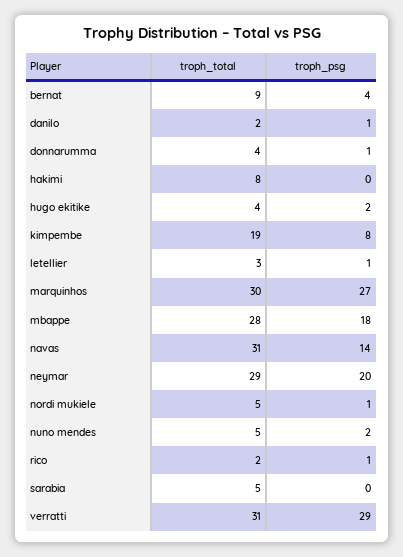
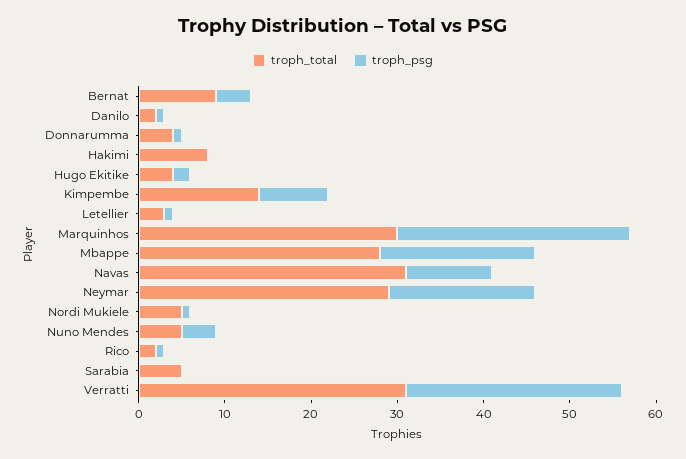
troph_total, kimpembe: 19 -> 14
troph_psg, navas: 14 -> 10
troph_psg, neymar: 20 -> 17
troph_psg, nuno mendes: 2 -> 4
troph_psg, verratti: 29 -> 25

